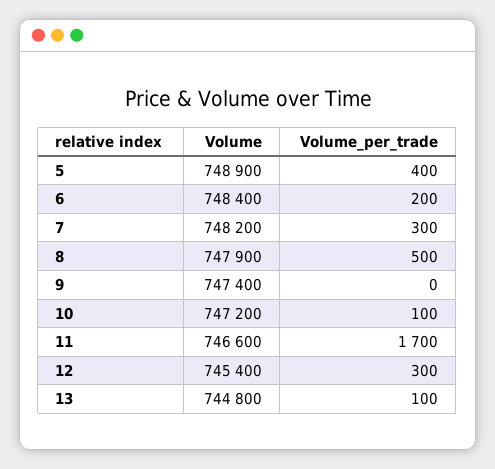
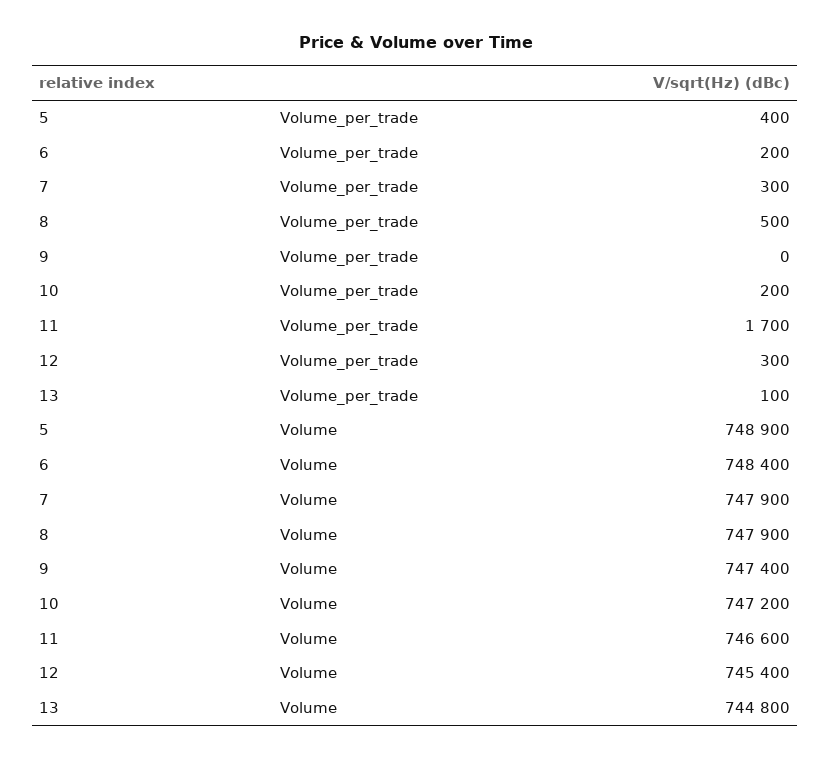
Volume, 7: 748200 -> 747900
Volume_per_trade, 10: 100 -> 200

